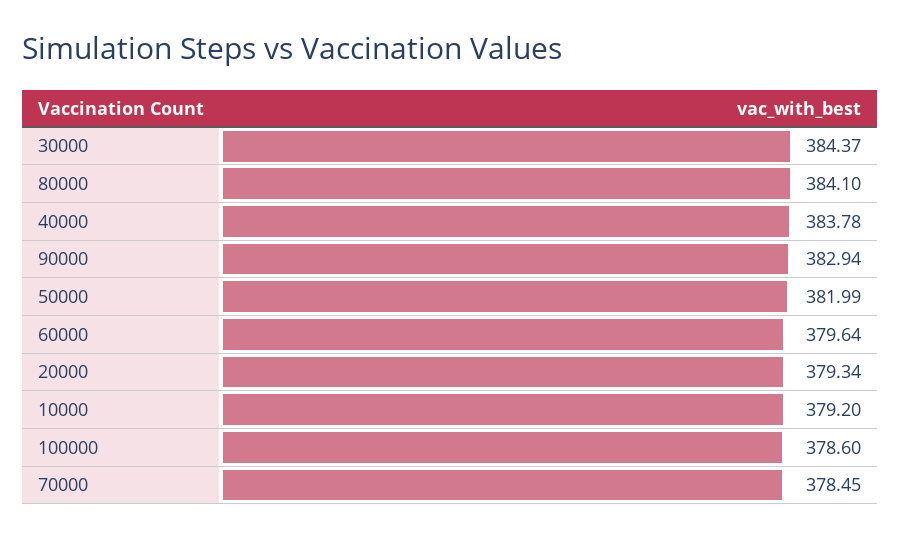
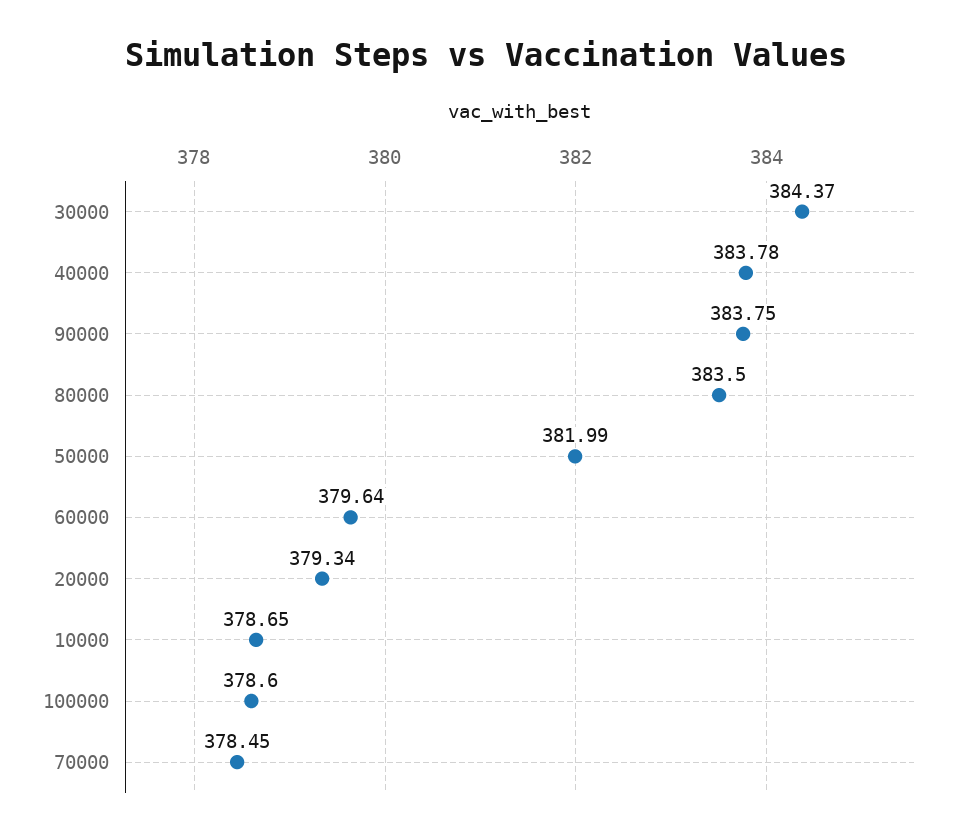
80000: 384.1 -> 383.5
90000: 382.94 -> 383.75
10000: 379.2 -> 378.65

